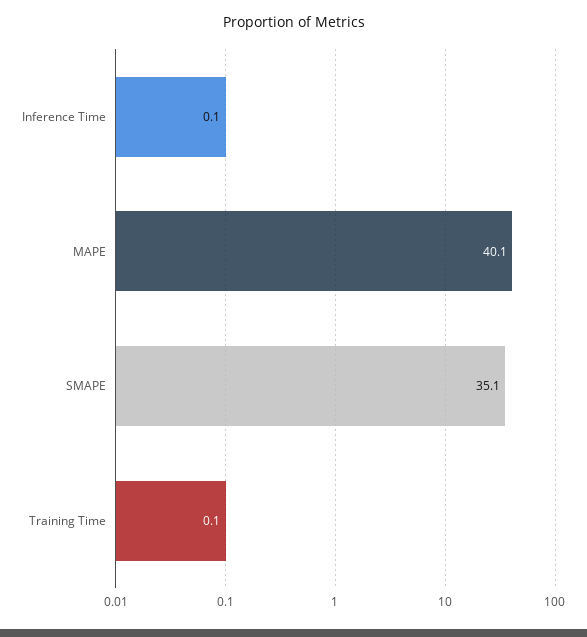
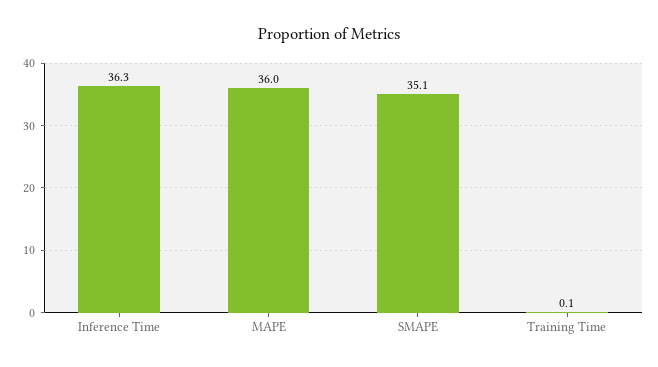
Inference Time: 0.1 -> 36.3
MAPE: 40.1 -> 36

